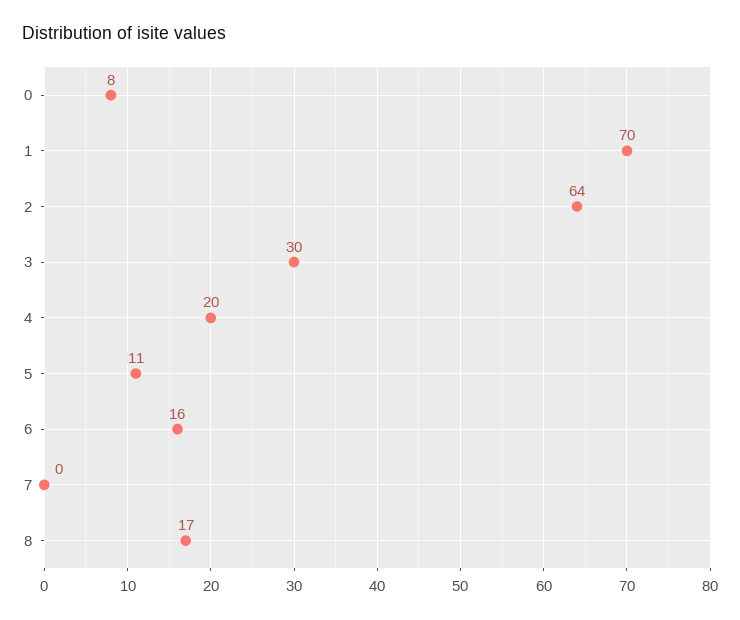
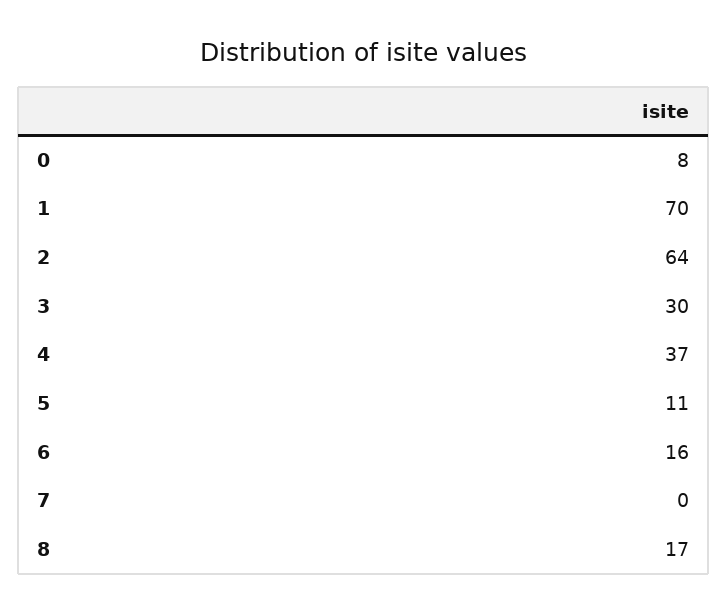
4: 20 -> 37

